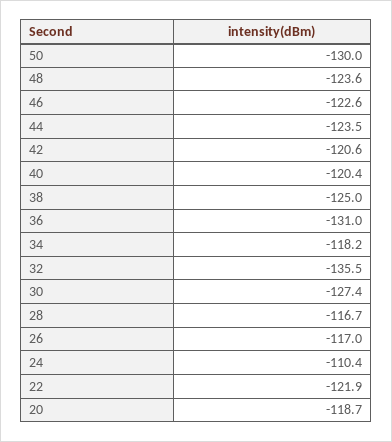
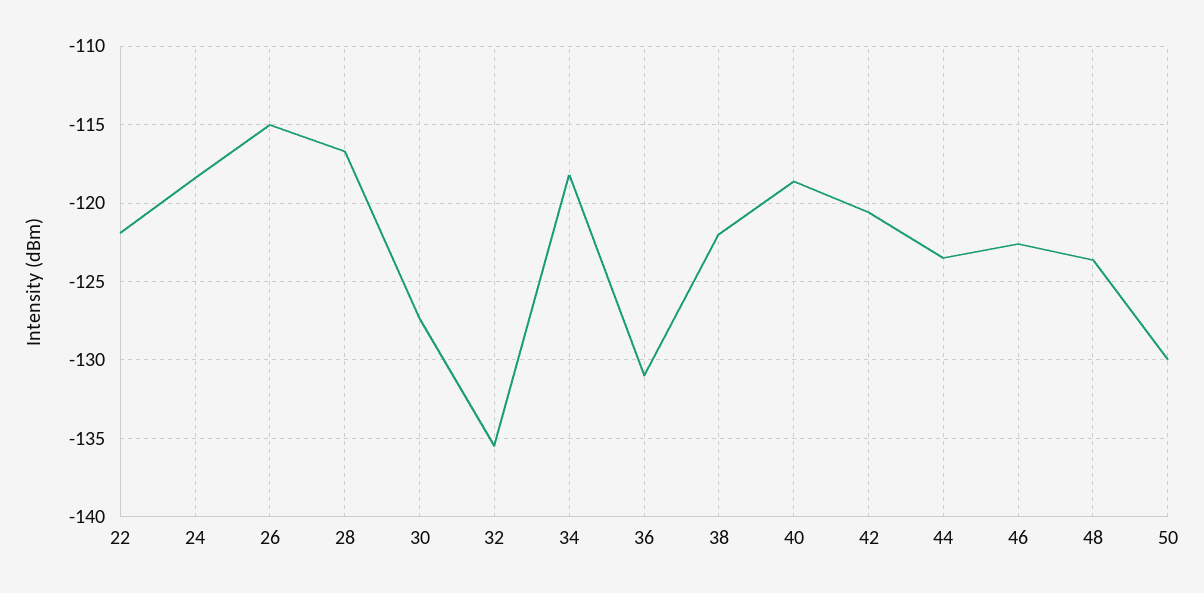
40: -120.4 -> -118.5
38: -125 -> -122
26: -117 -> -115
24: -110.4 -> -118.5
20: -118.7 -> none

